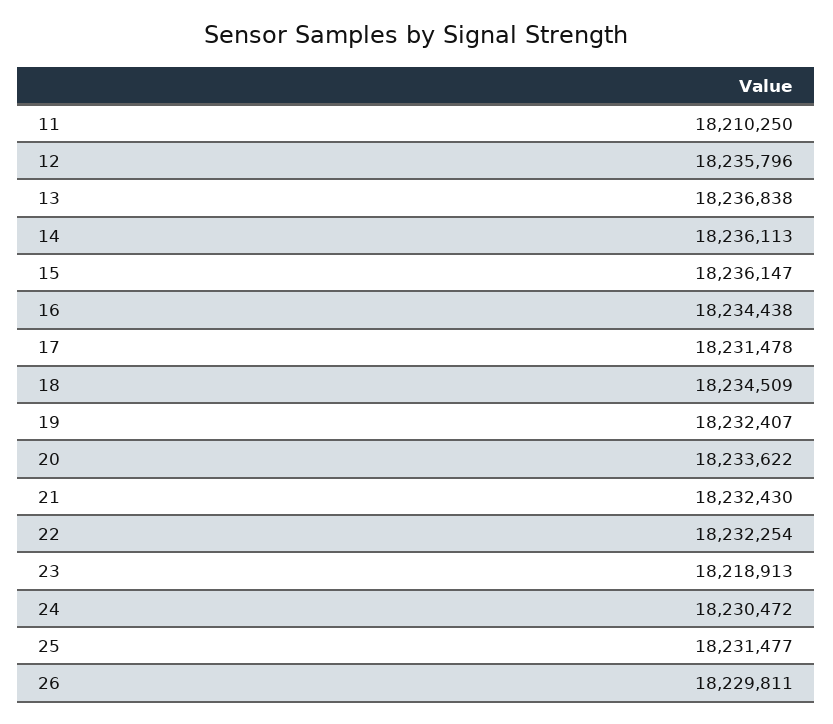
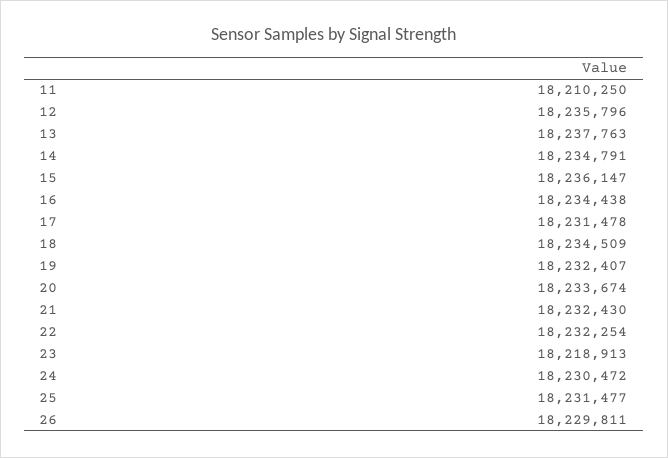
13: 18236838 -> 18237763
14: 18236113 -> 18234791
20: 18233622 -> 18233674

